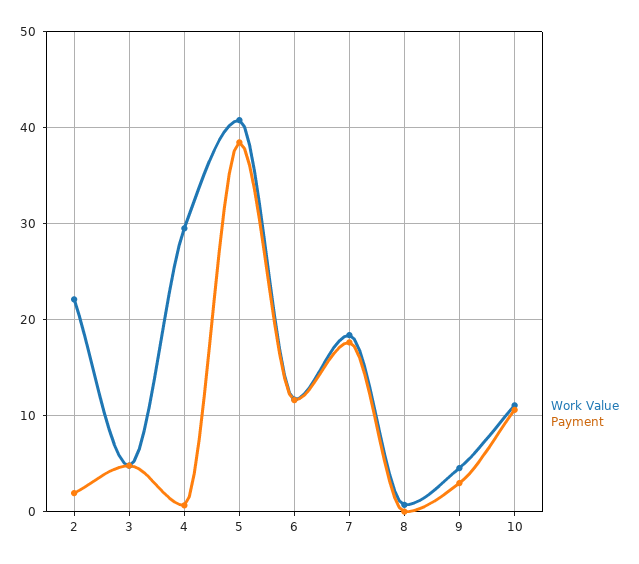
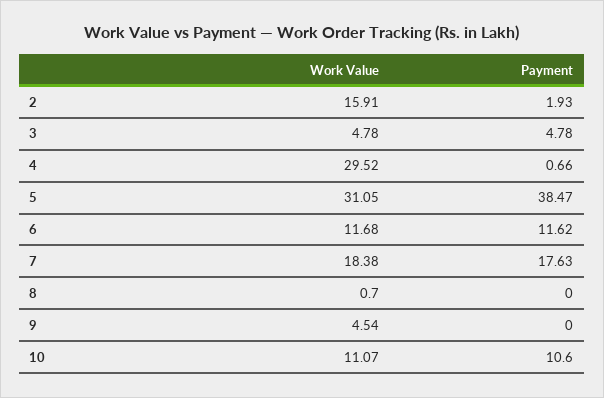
Work Value, 2: 22 -> 15.91
Work Value, 5: 41 -> 31.05
Payment, 9: 3 -> 0

